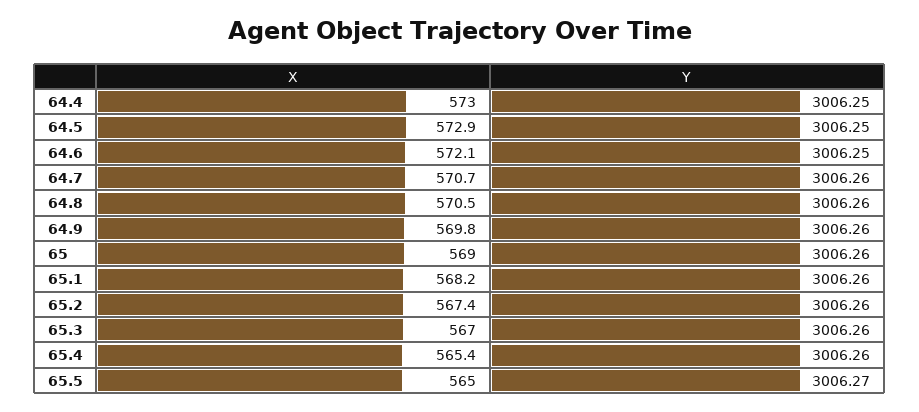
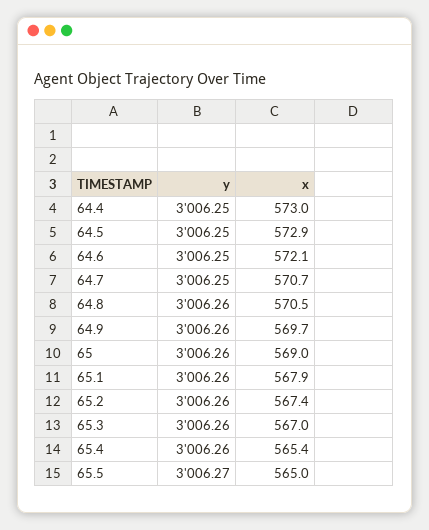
Y, 64.7: 3006.26 -> 3006.25
X, 64.9: 569.8 -> 569.7
X, 65.1: 568.2 -> 567.9

